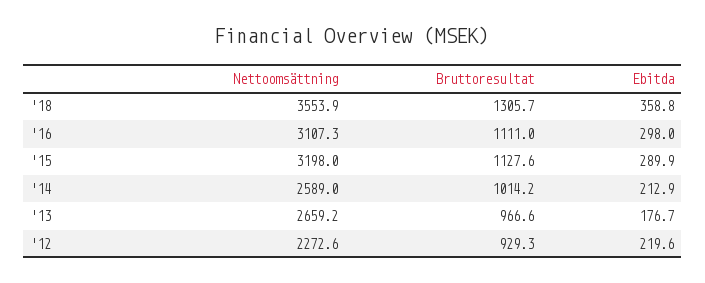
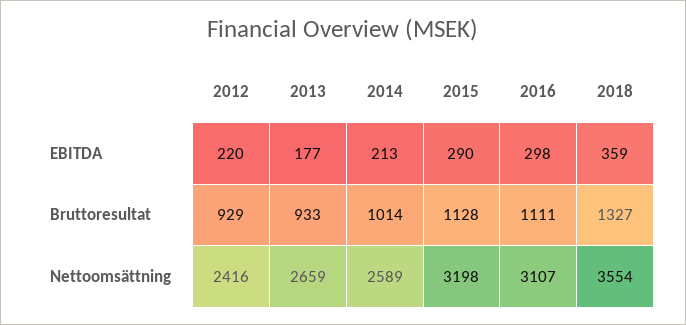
Bruttoresultat, '18: 1305.7 -> 1327
Bruttoresultat, '13: 966.6 -> 933
Nettoomsättning, '12: 2272.6 -> 2416

